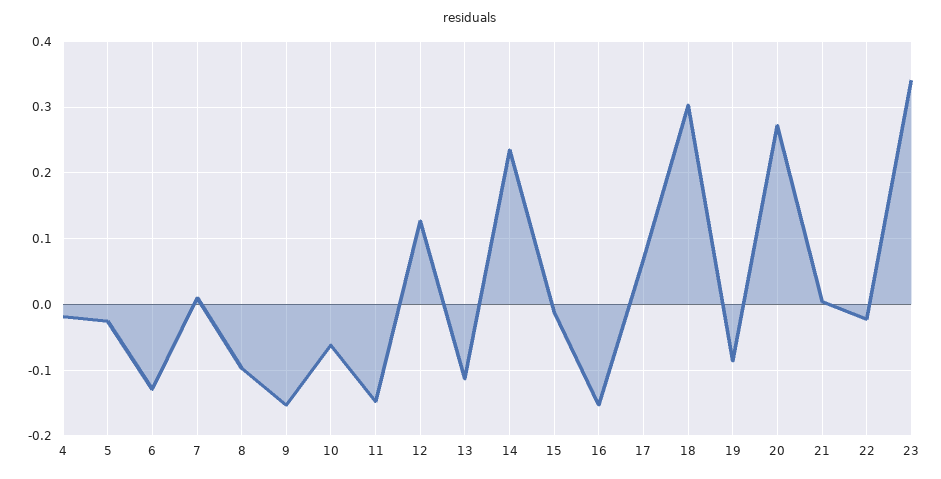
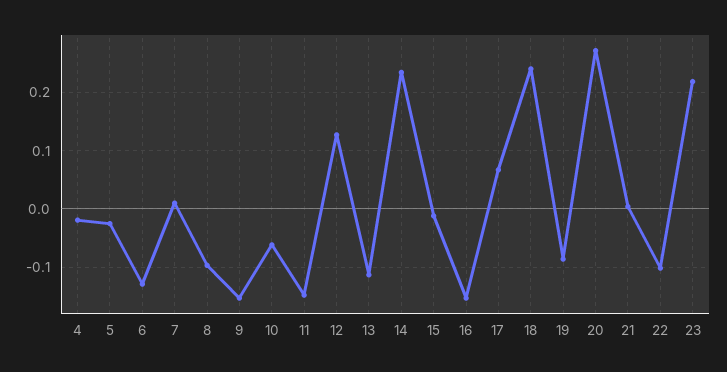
18: 0.3 -> 0.24
22: -0.02 -> -0.1
23: 0.34 -> 0.22

